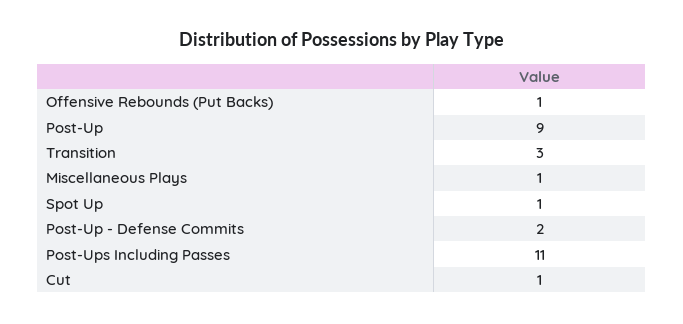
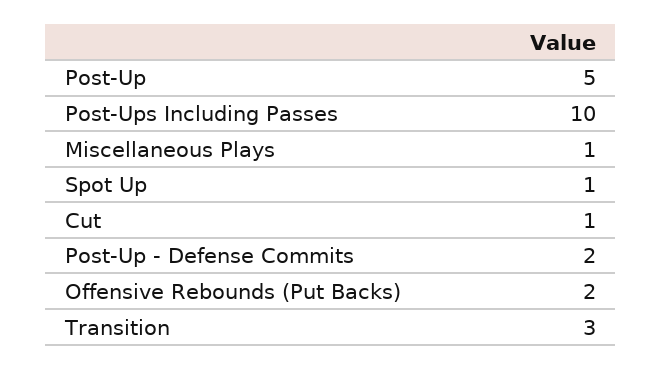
Offensive Rebounds (Put Backs): 1 -> 2
Post-Up: 9 -> 5
Post-Ups Including Passes: 11 -> 10

